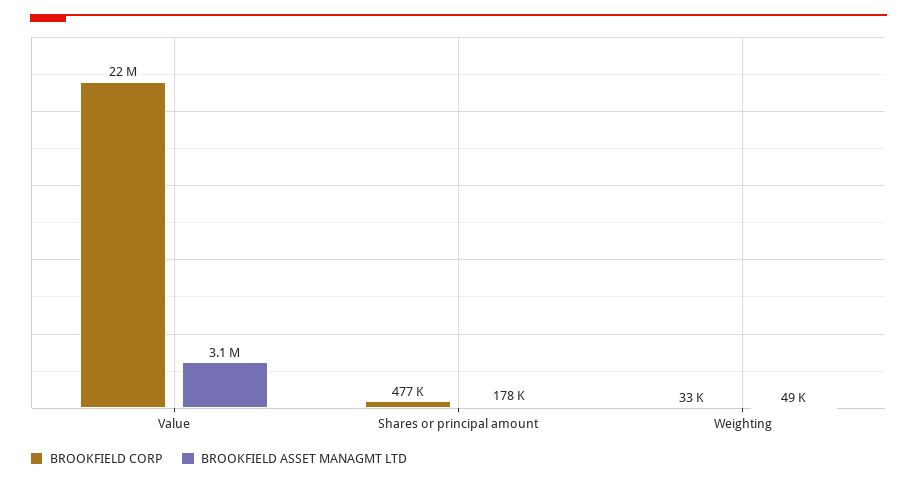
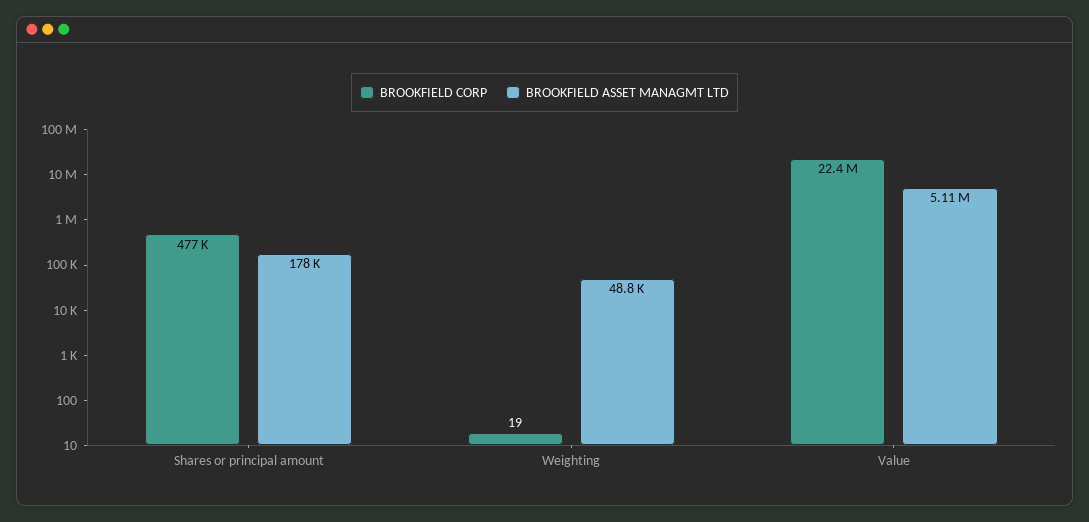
BROOKFIELD ASSET MANAGMT LTD, Value: 3100000 -> 5110000
BROOKFIELD CORP, Weighting: 33000 -> 19

